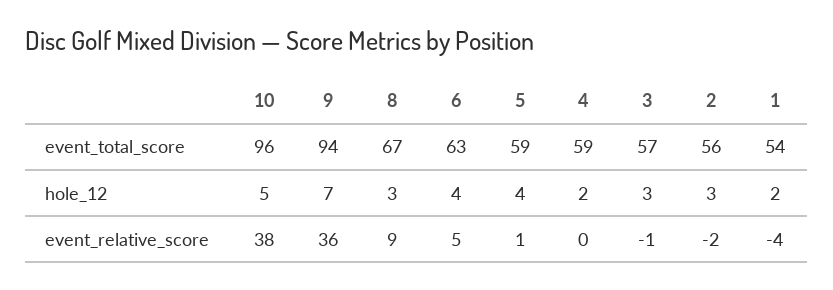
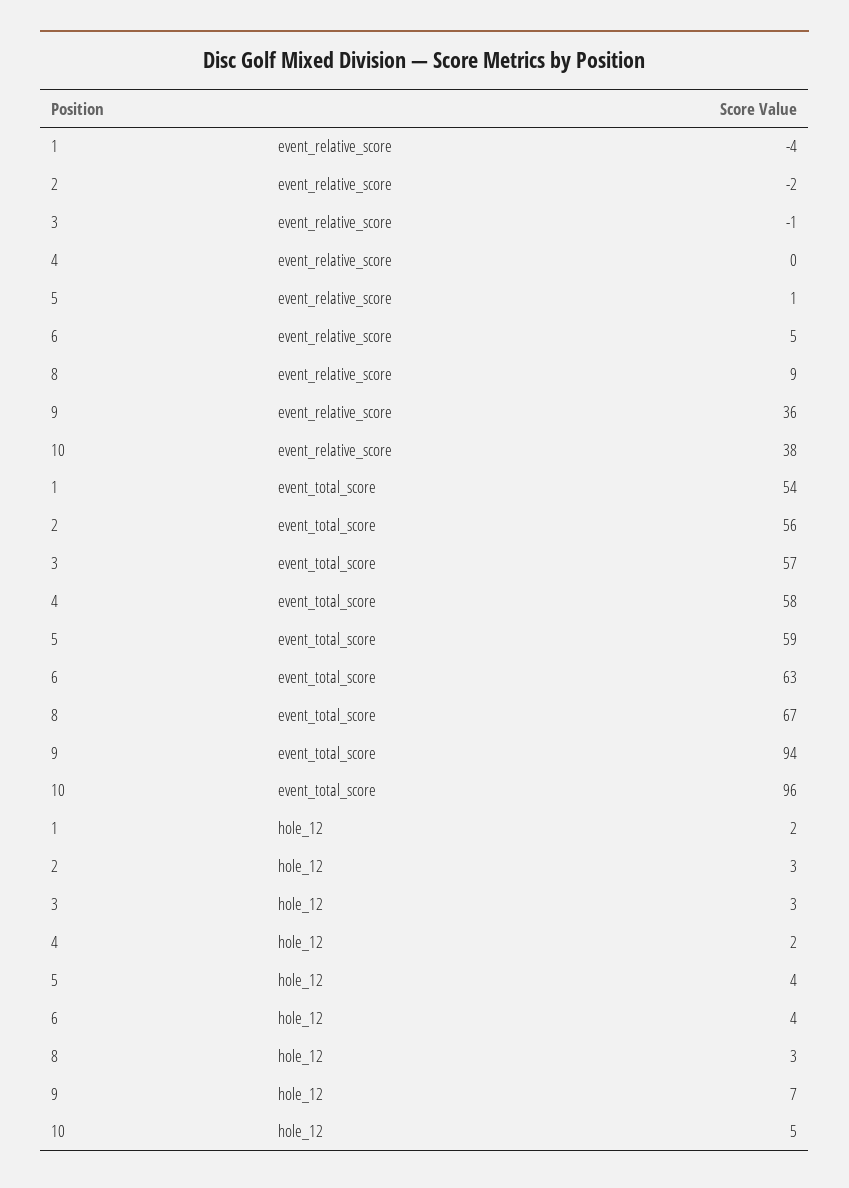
4, event_total_score: 59 -> 58

